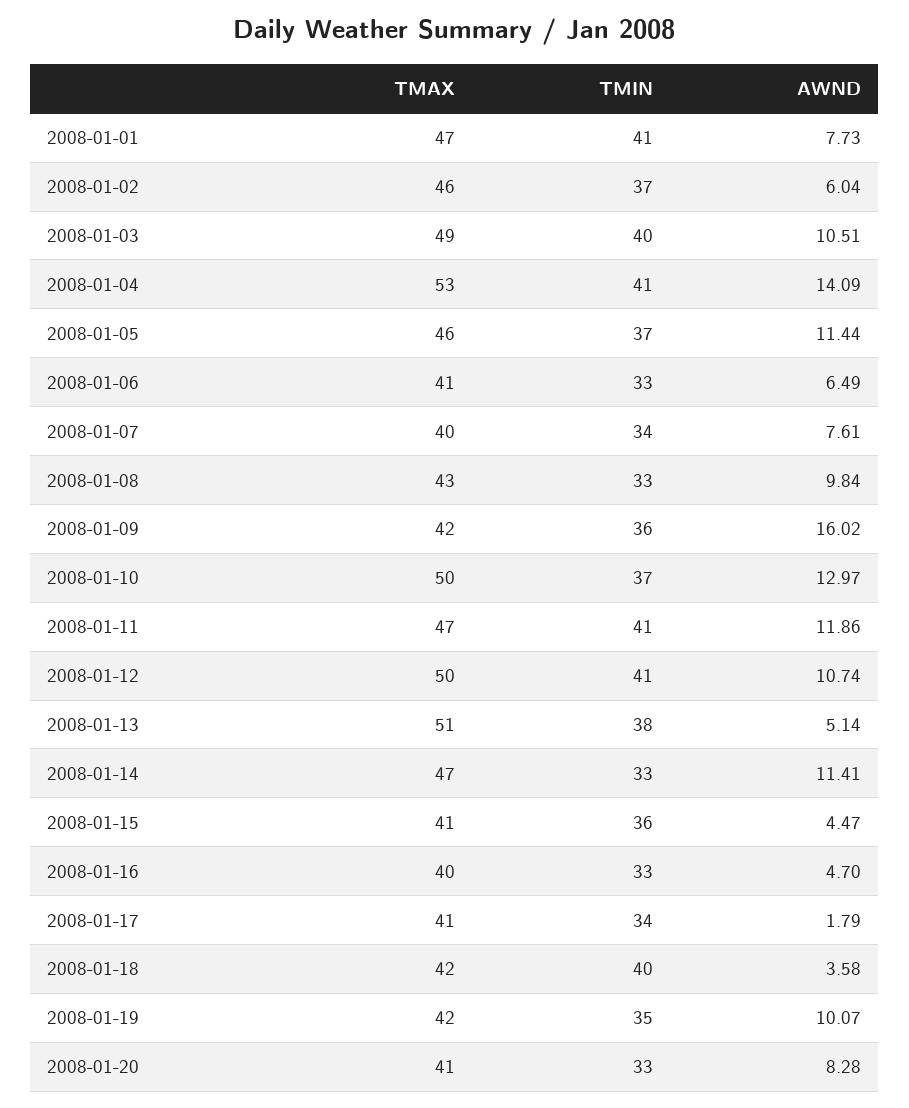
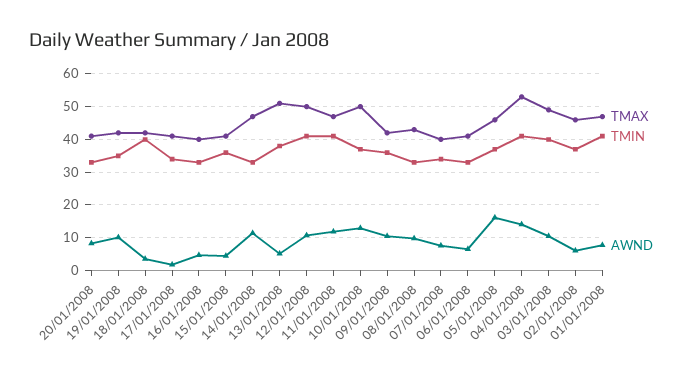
AWND, 2008-01-05: 11.44 -> 16
AWND, 2008-01-09: 16.02 -> 10

